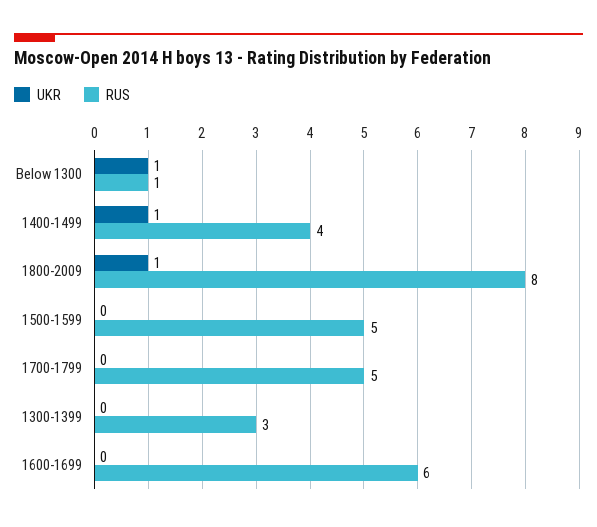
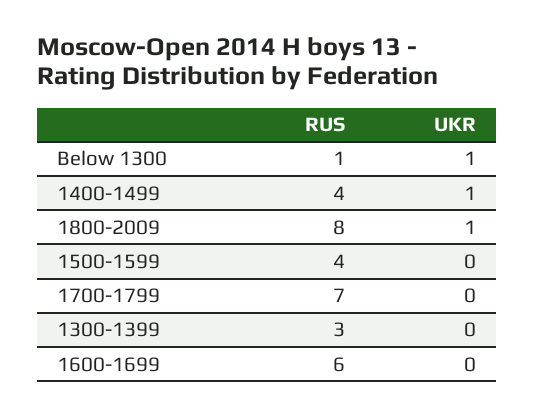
RUS, 1500-1599: 5 -> 4
RUS, 1700-1799: 5 -> 7

